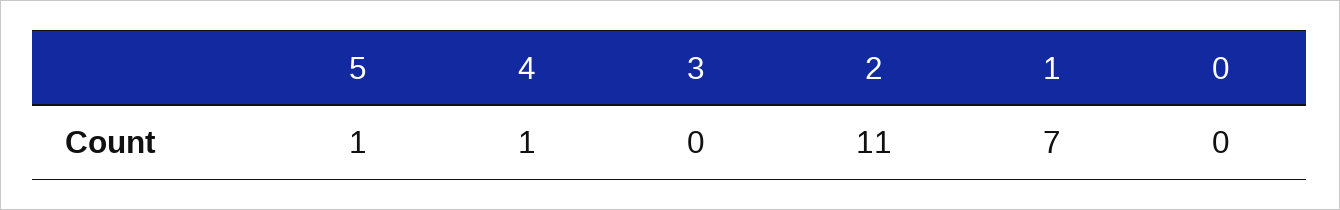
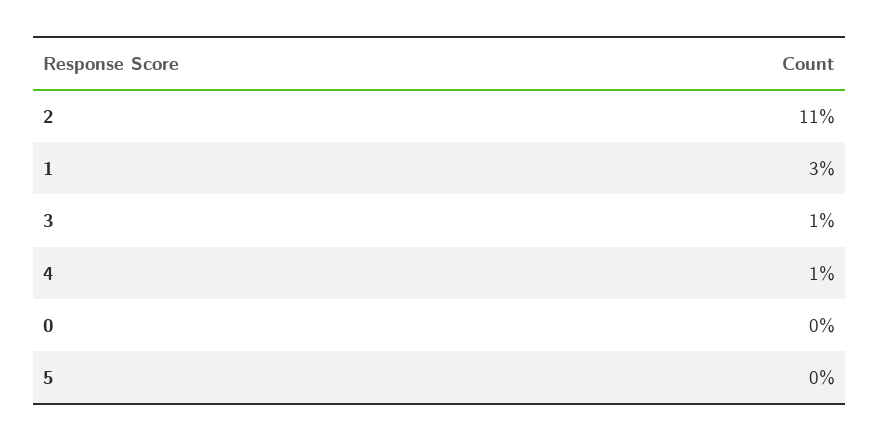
5: 1 -> 0
3: 0 -> 1
1: 7 -> 3

